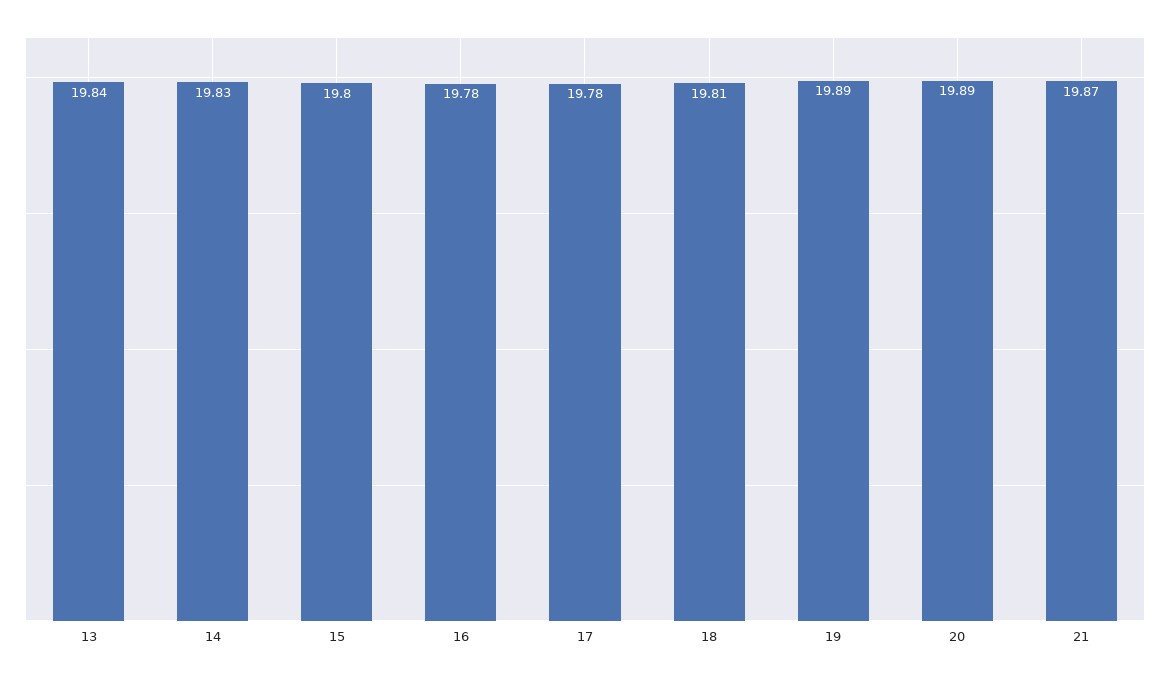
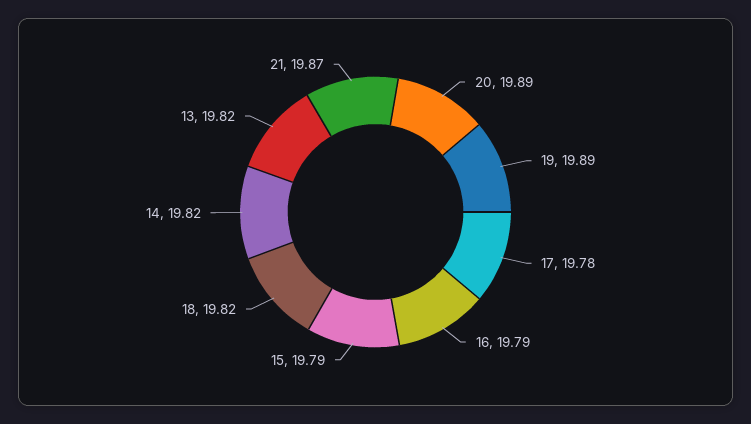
13: 19.84 -> 19.82
14: 19.83 -> 19.82
15: 19.8 -> 19.79
16: 19.78 -> 19.79
18: 19.81 -> 19.82

